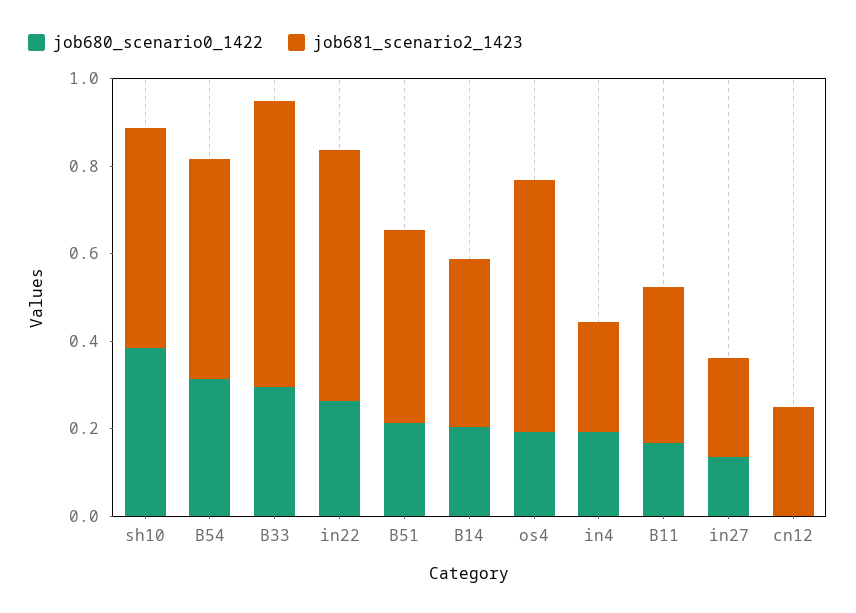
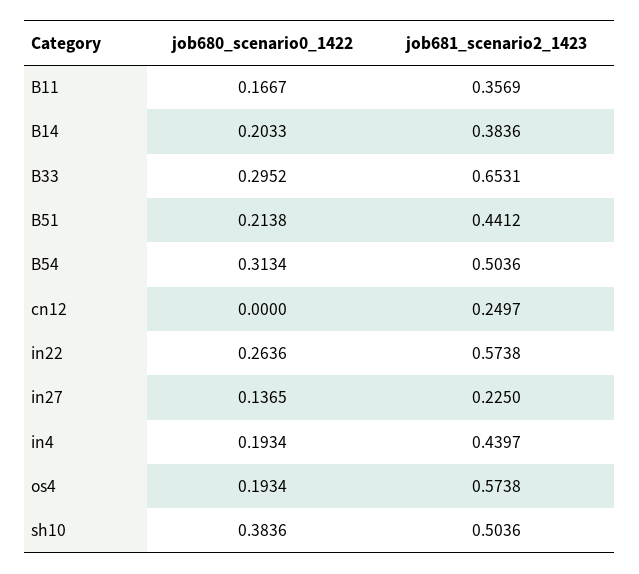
job681_scenario2_1423, in4: 0.25 -> 0.4397

